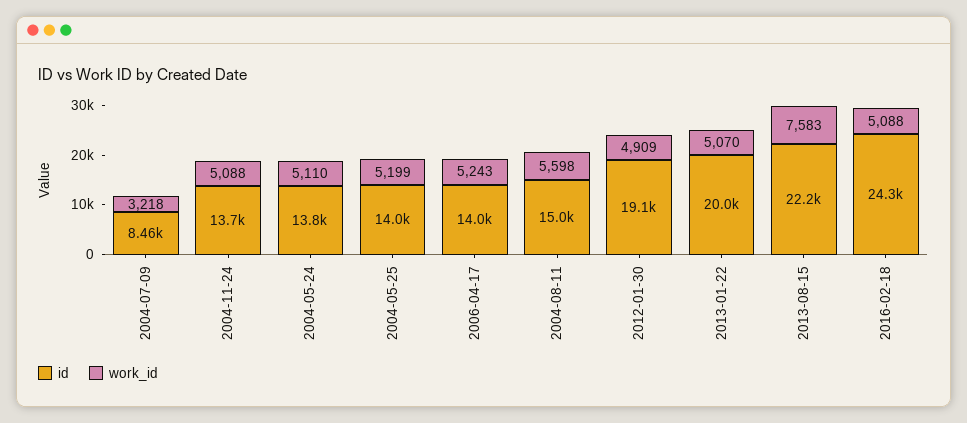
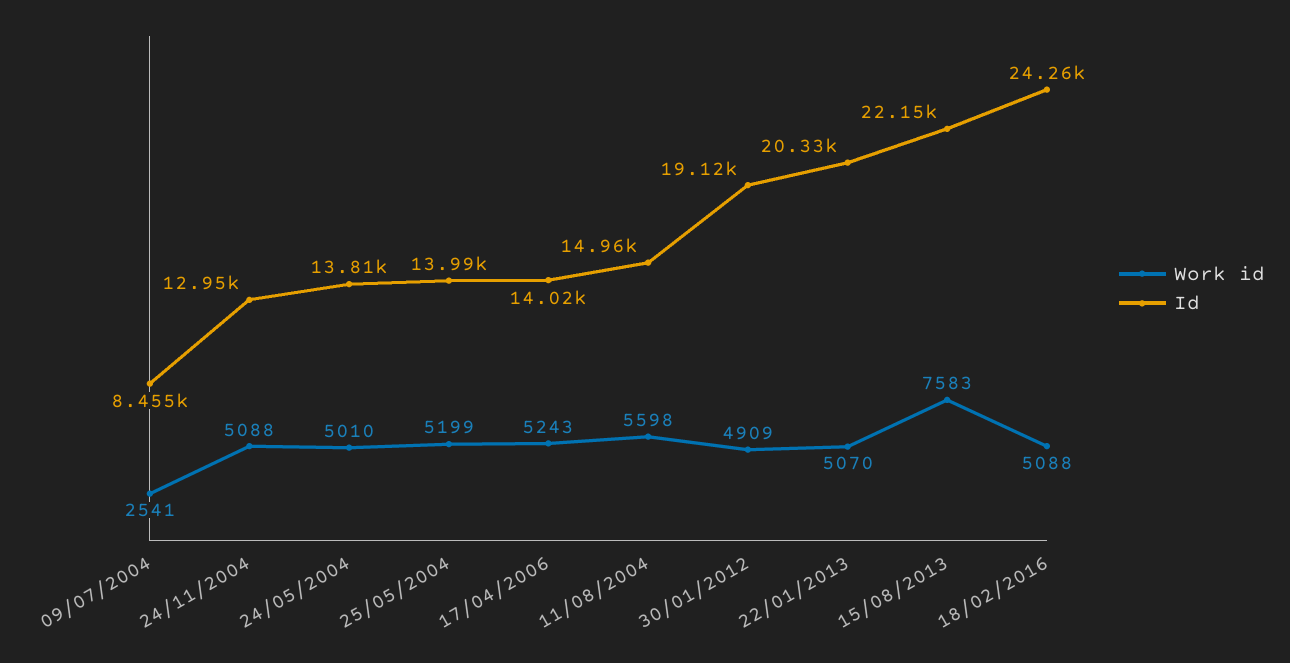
work_id, 2004-07-09: 3218 -> 2541
id, 2004-11-24: 13700 -> 12950
work_id, 2004-05-24: 5110 -> 5010
id, 2013-01-22: 20000 -> 20330

